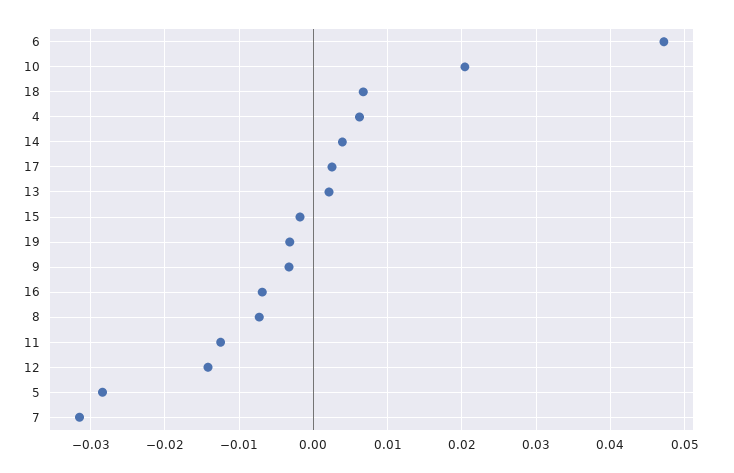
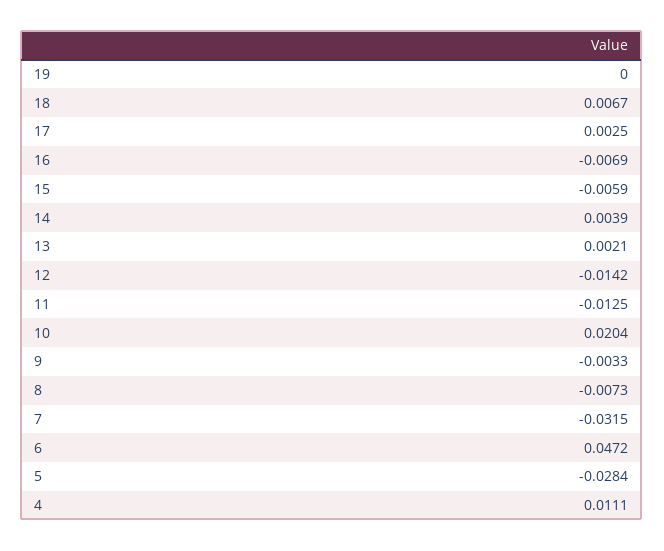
4: 0.006 -> 0.0111
15: -0.002 -> -0.0059
19: -0.003 -> 0

